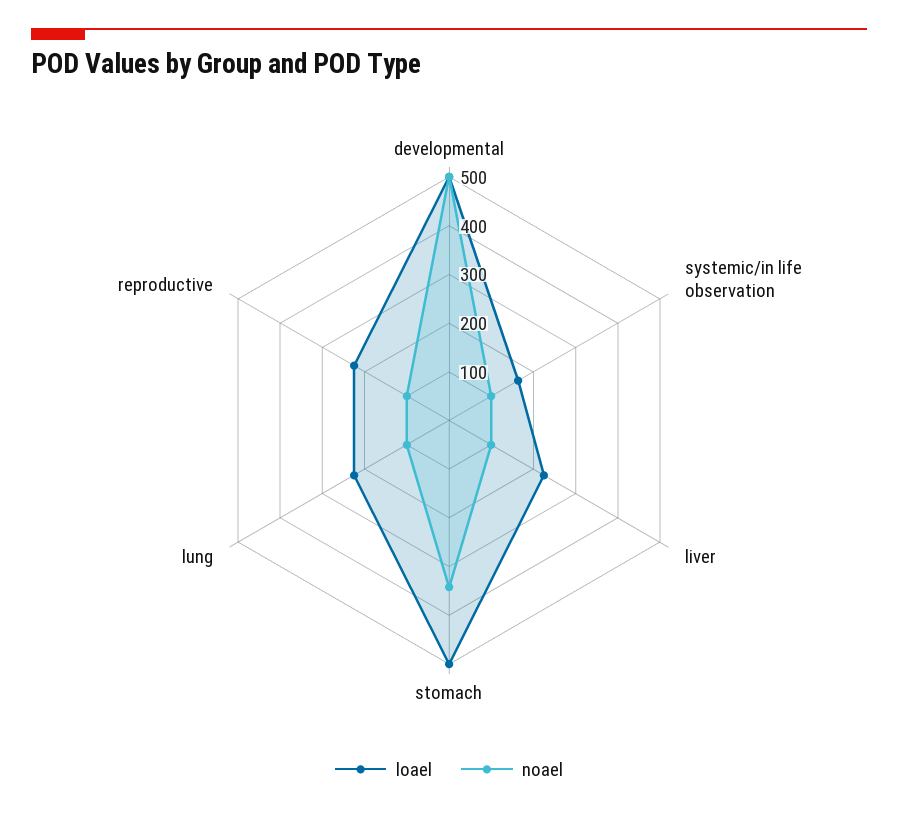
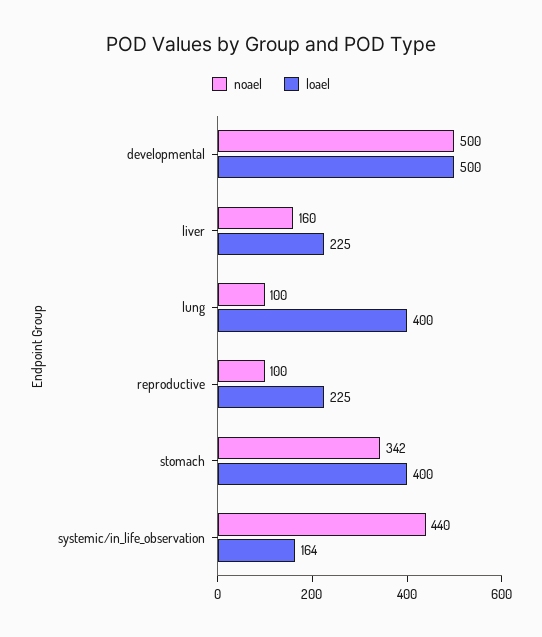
noael, systemic/in life observation: 100 -> 440
noael, liver: 100 -> 160
loael, stomach: 500 -> 400
loael, lung: 220 -> 400

